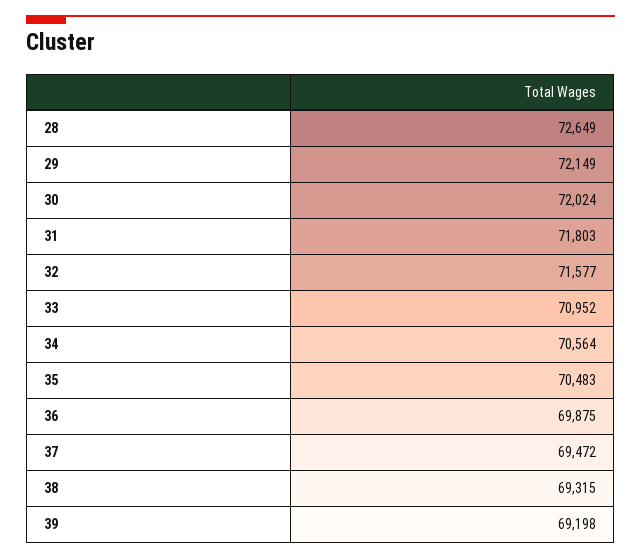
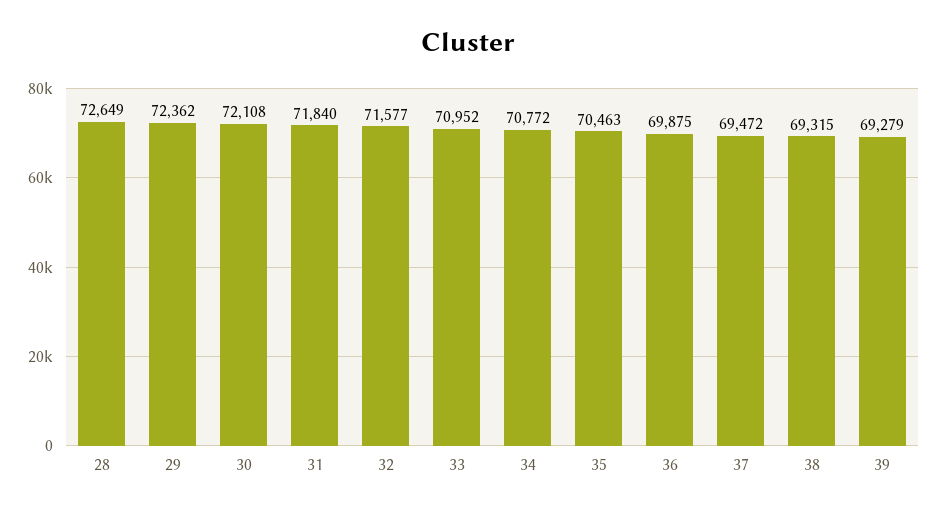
29: 72149 -> 72362
30: 72024 -> 72108
31: 71803 -> 71840
34: 70564 -> 70772
35: 70483 -> 70463
39: 69198 -> 69279

